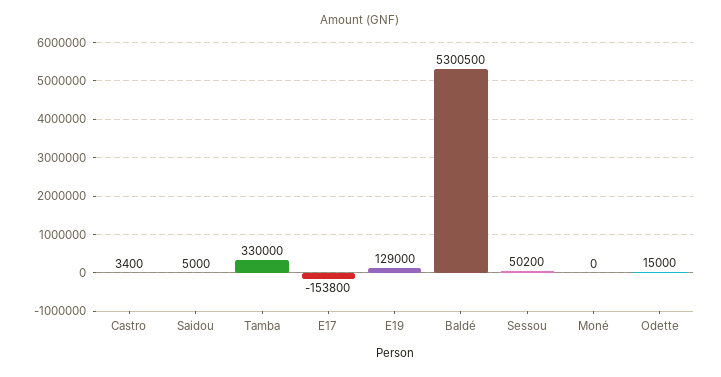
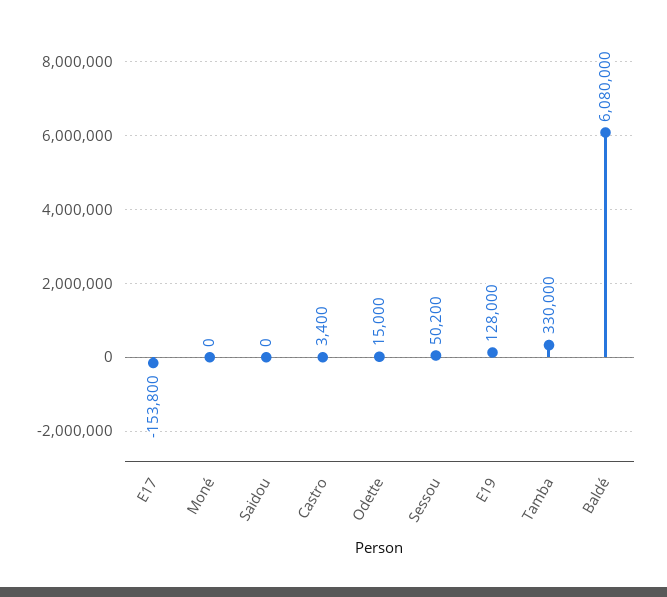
Saidou: 5000 -> 0
E19: 129000 -> 128000
Baldé: 5300500 -> 6080000

